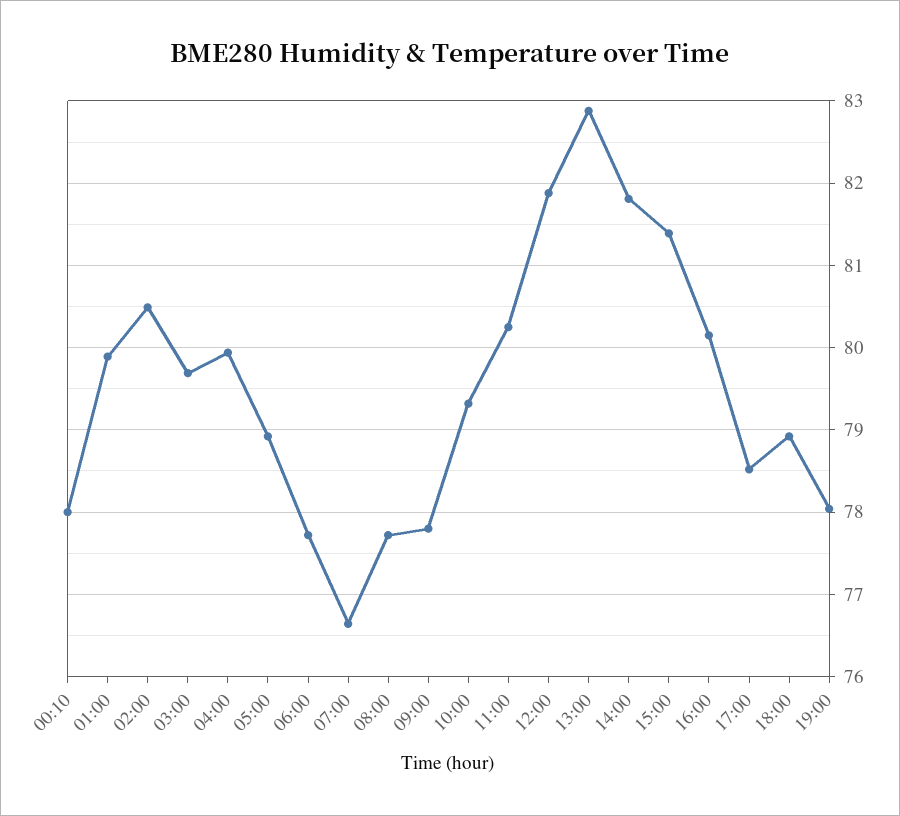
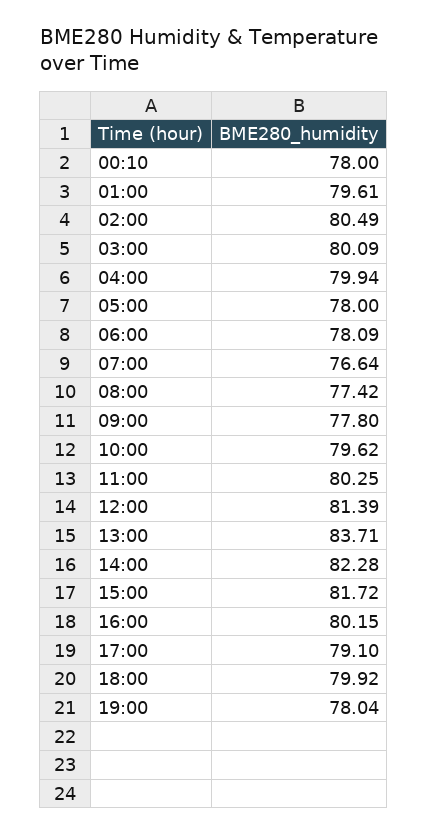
01:00: 79.9 -> 79.61
03:00: 79.7 -> 80.09
05:00: 78.9 -> 78
06:00: 77.7 -> 78.09
08:00: 77.7 -> 77.42
10:00: 79.3 -> 79.62
12:00: 81.9 -> 81.39
13:00: 82.9 -> 83.71
14:00: 81.8 -> 82.28
15:00: 81.4 -> 81.72
17:00: 78.5 -> 79.1
18:00: 78.9 -> 79.92

